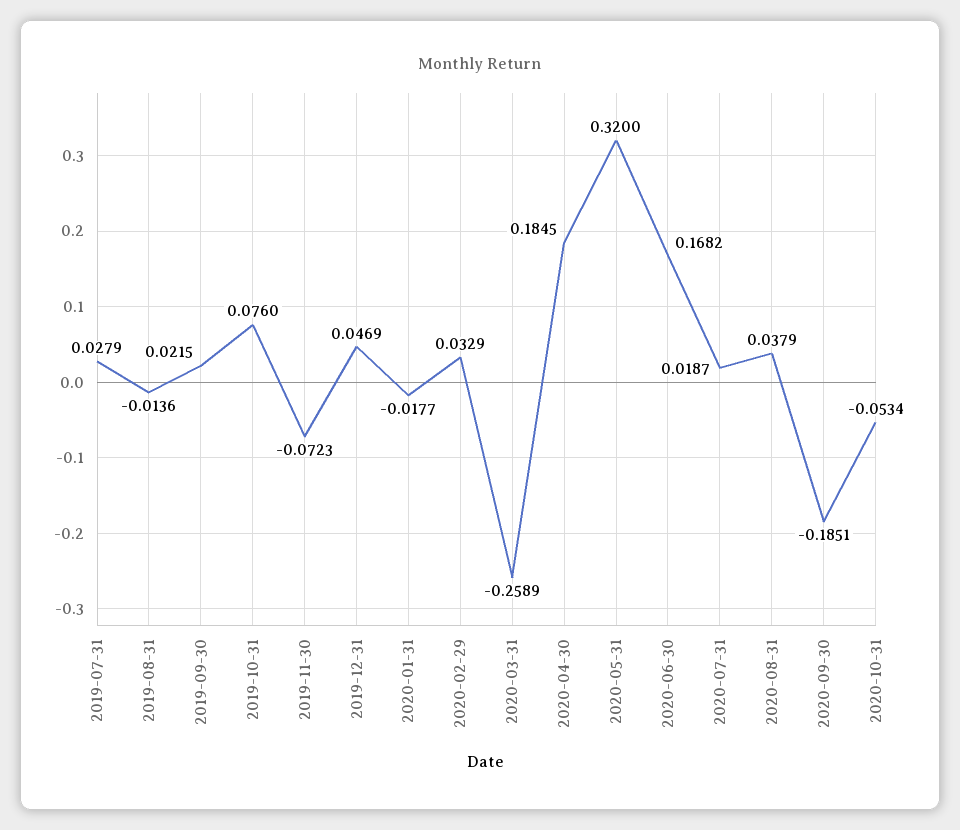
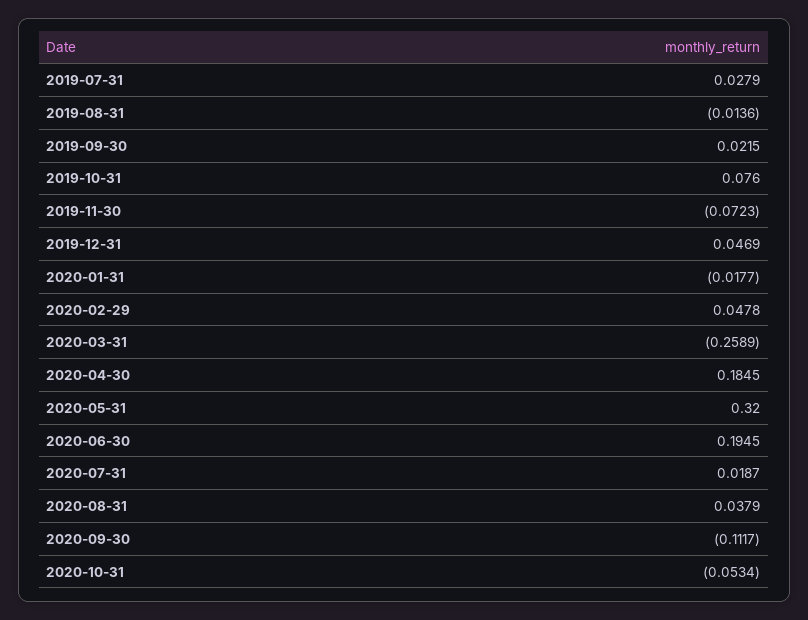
2020-02-29: 0.0329 -> 0.0478
2020-06-30: 0.1682 -> 0.1945
2020-09-30: -0.1851 -> -0.1117

